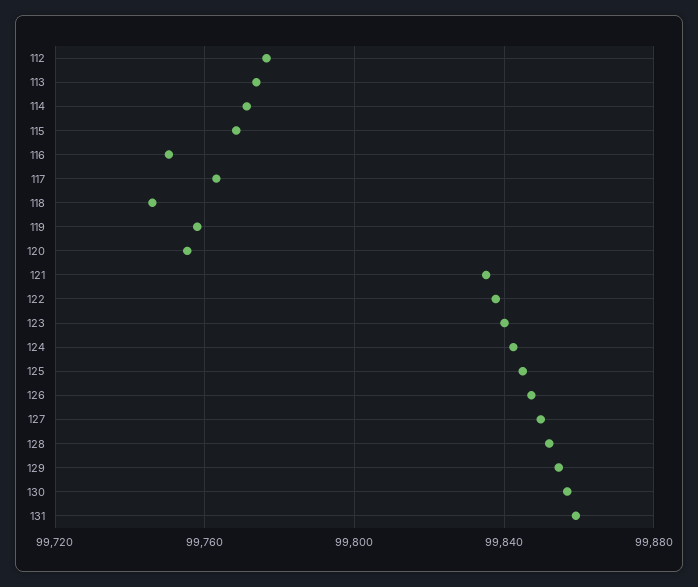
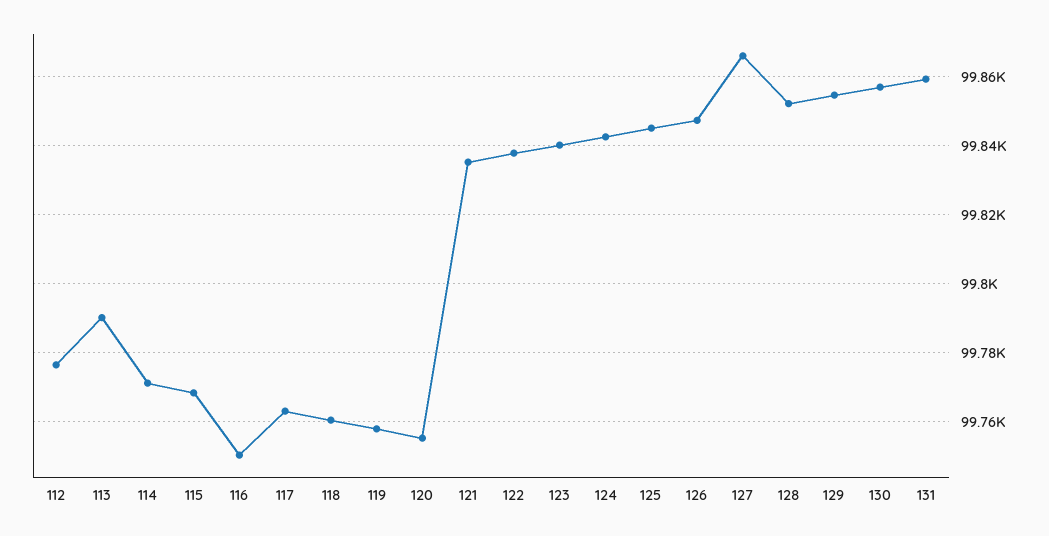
113: 99775 -> 99790
118: 99745 -> 99760
127: 99850 -> 99866

